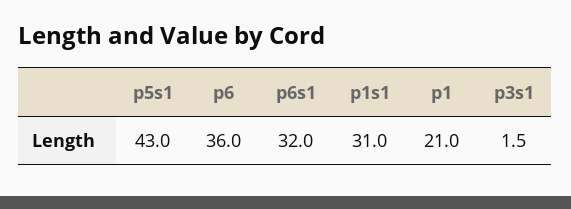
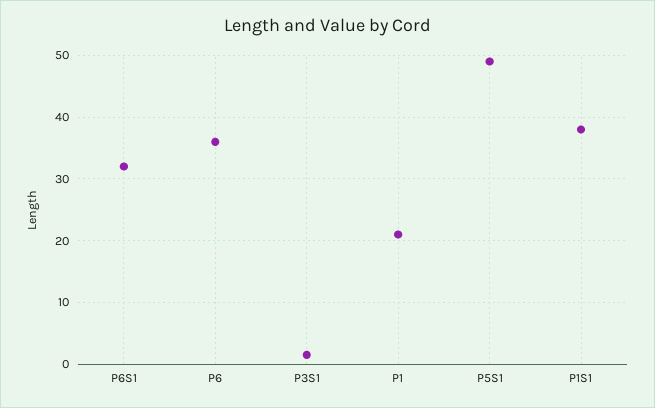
p5s1: 43 -> 49
p1s1: 31 -> 38

